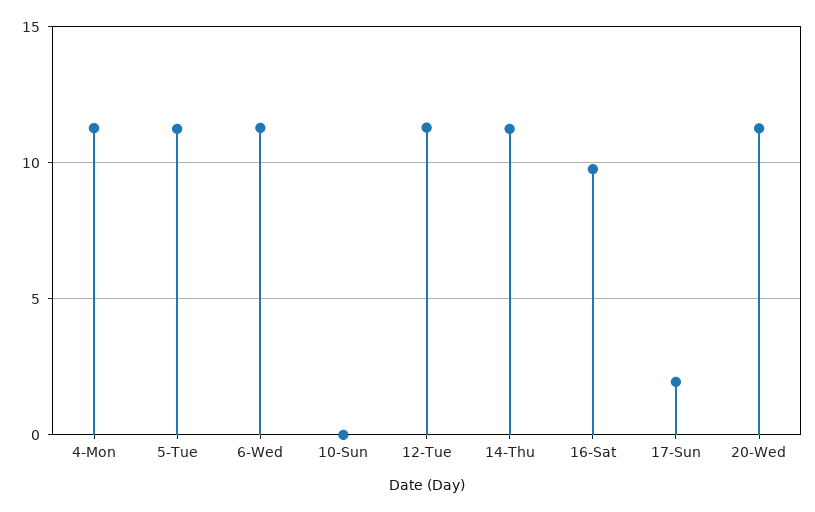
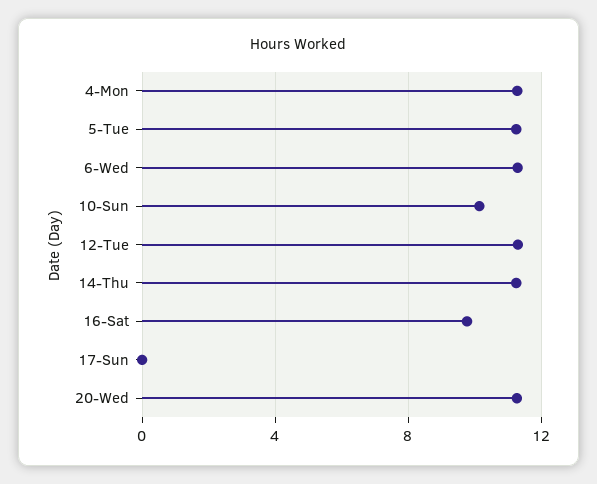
10-Sun: 0 -> 10
17-Sun: 2 -> 0

